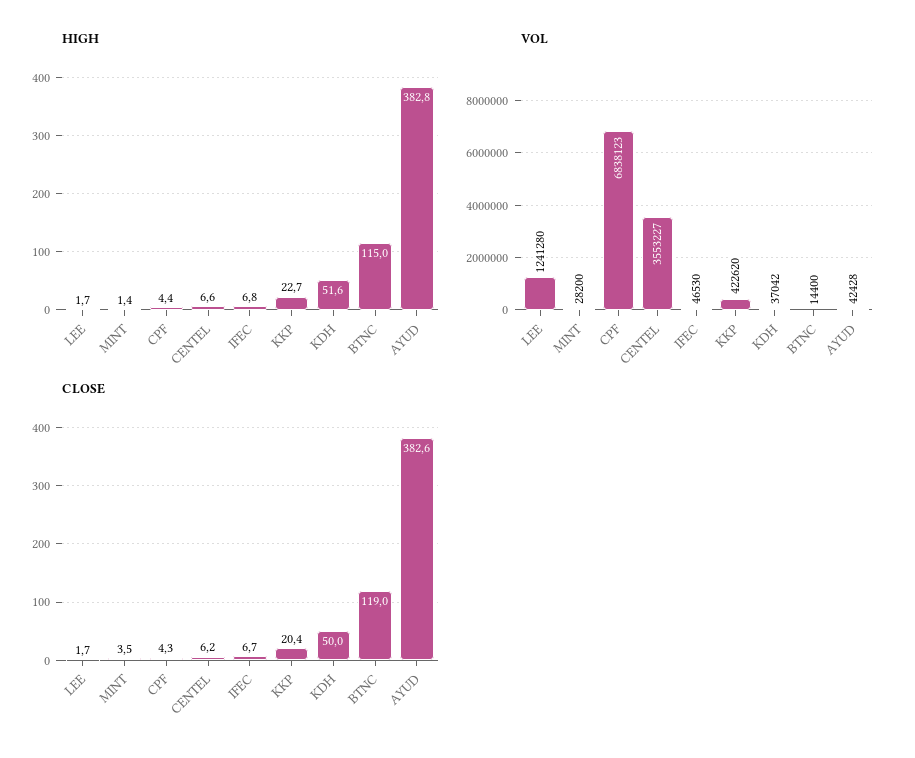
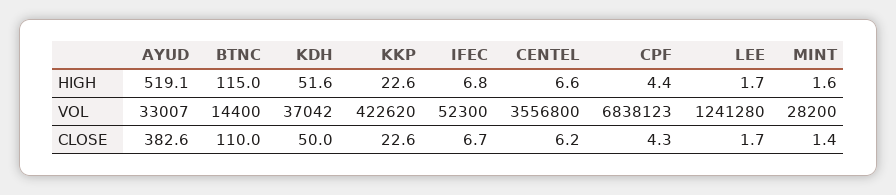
HIGH, MINT: 1.4 -> 1.6
HIGH, KKP: 22.7 -> 22.6
HIGH, AYUD: 382.8 -> 519.1
VOL, CENTEL: 3553227 -> 3556800
VOL, IFEC: 46530 -> 52300
VOL, AYUD: 42428 -> 33007
CLOSE, MINT: 3.5 -> 1.4
CLOSE, KKP: 20.4 -> 22.6
CLOSE, BTNC: 119 -> 110

